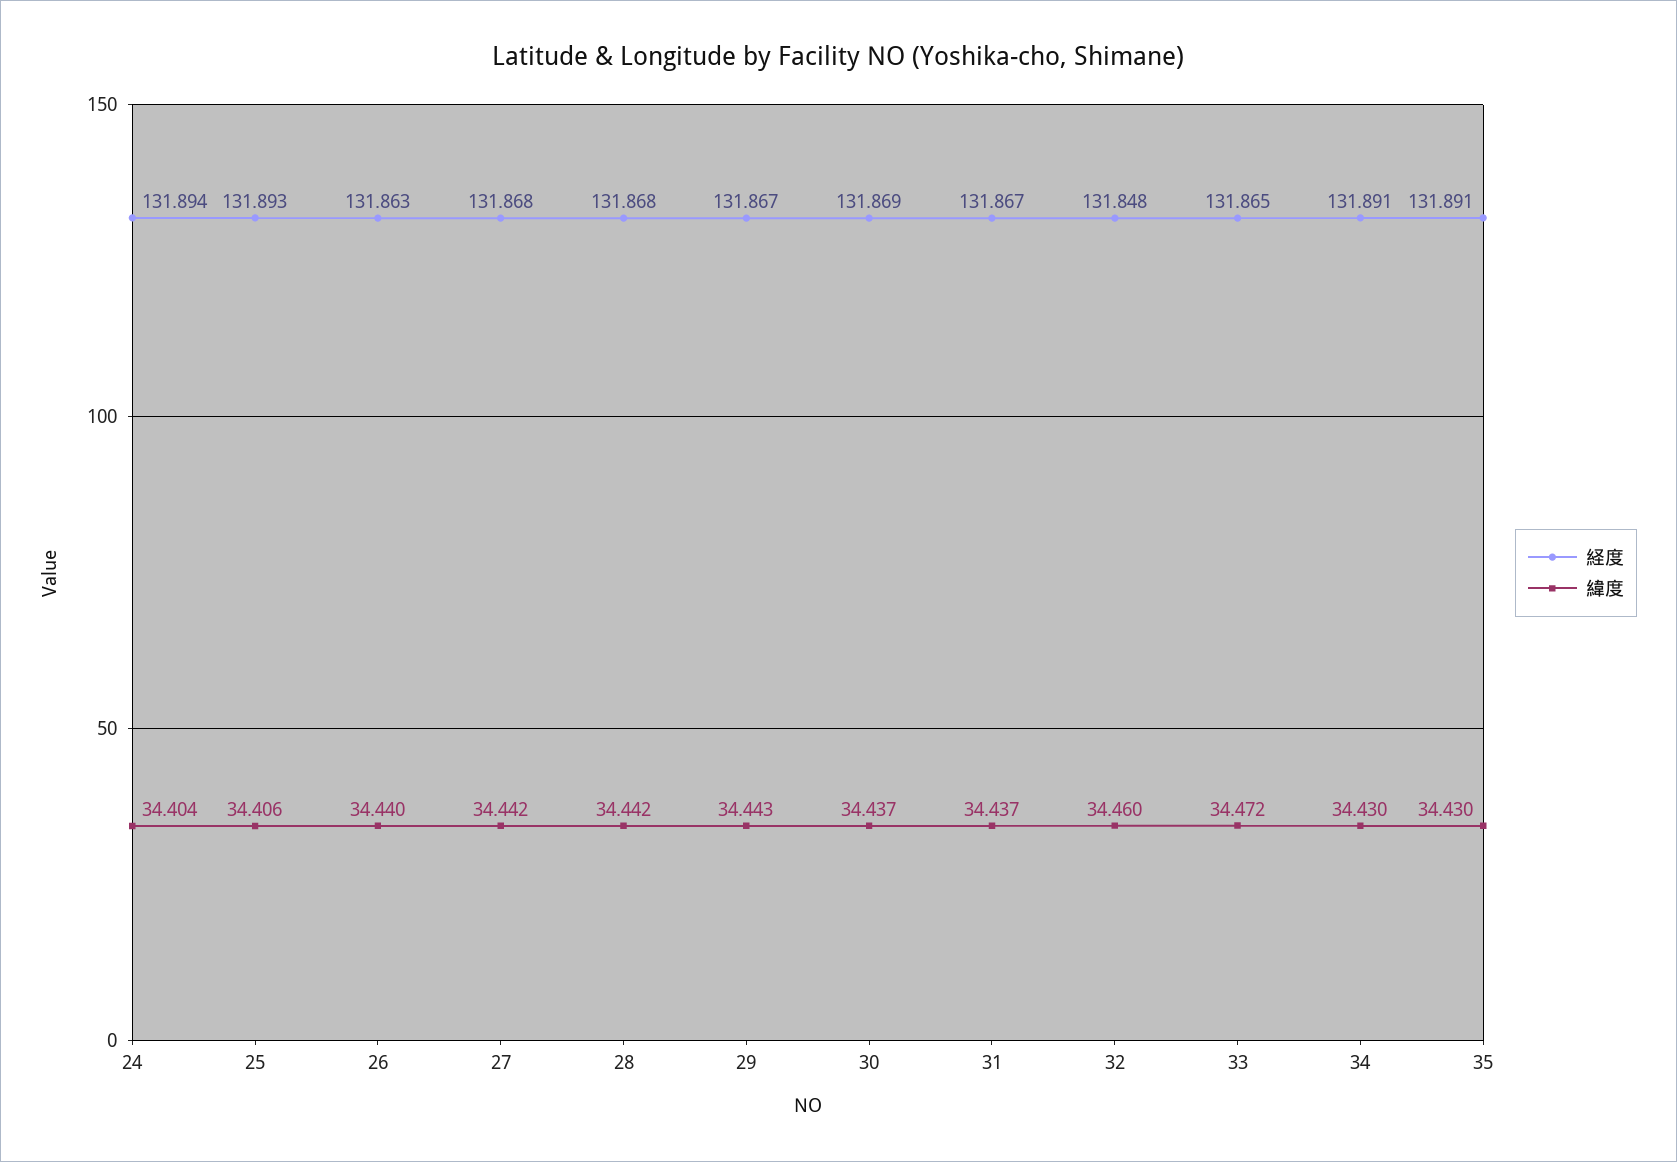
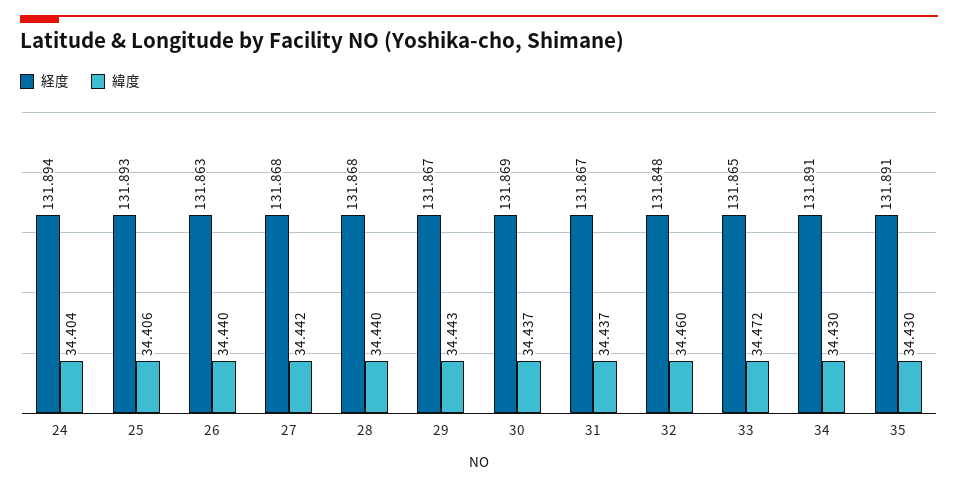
緯度, 28: 34.442 -> 34.44

